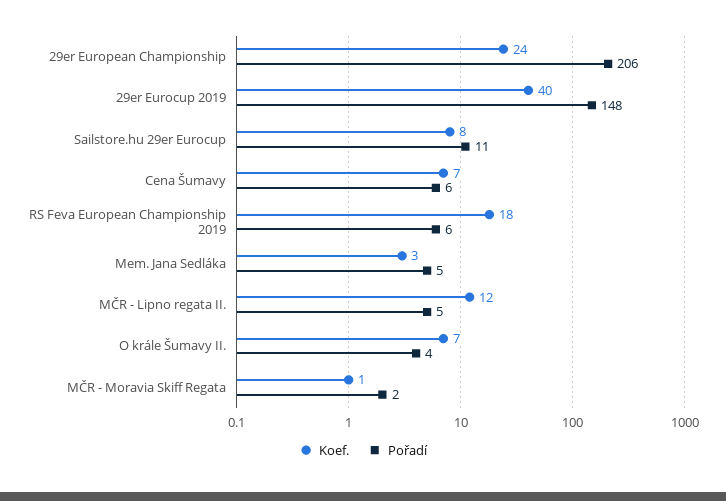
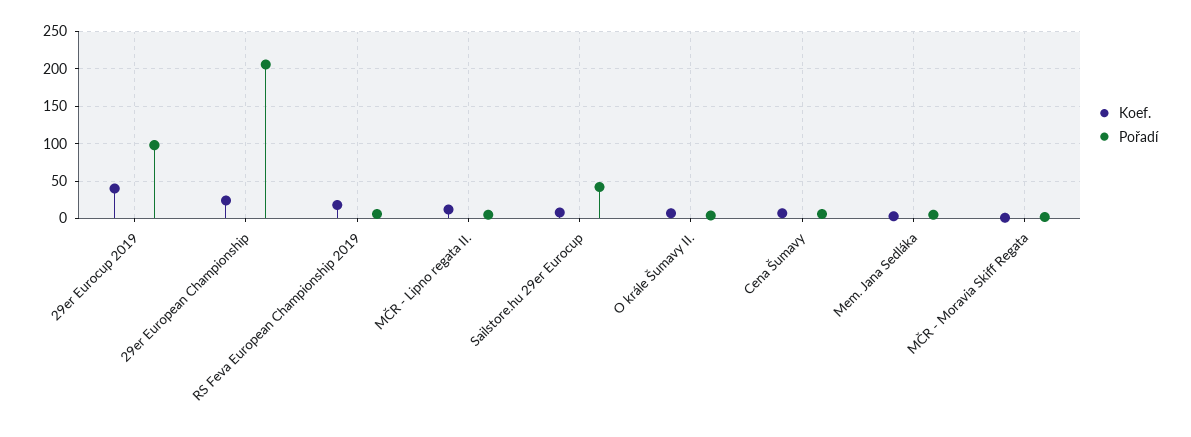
Pořadí, 29er Eurocup 2019: 148 -> 100
Pořadí, Sailstore.hu 29er Eurocup: 11 -> 40

